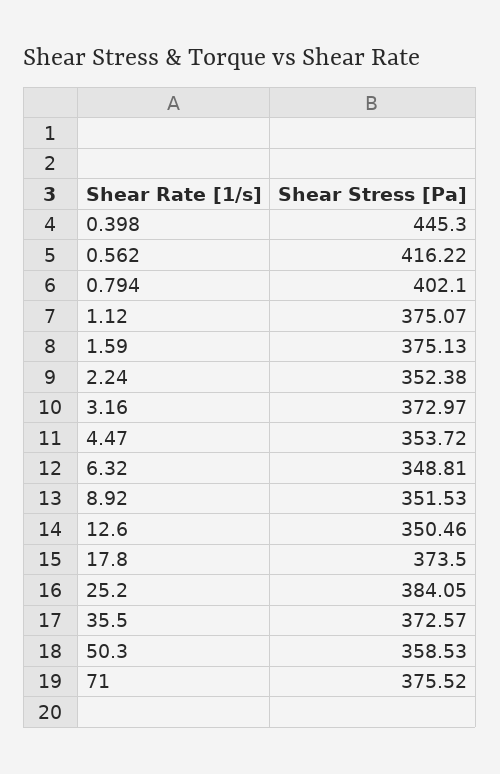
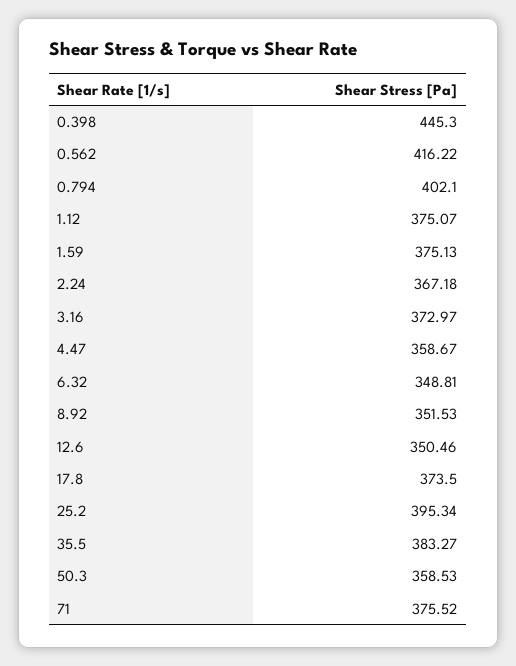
2.24: 352.38 -> 367.18
4.47: 353.72 -> 358.67
25.2: 384.05 -> 395.34
35.5: 372.57 -> 383.27

